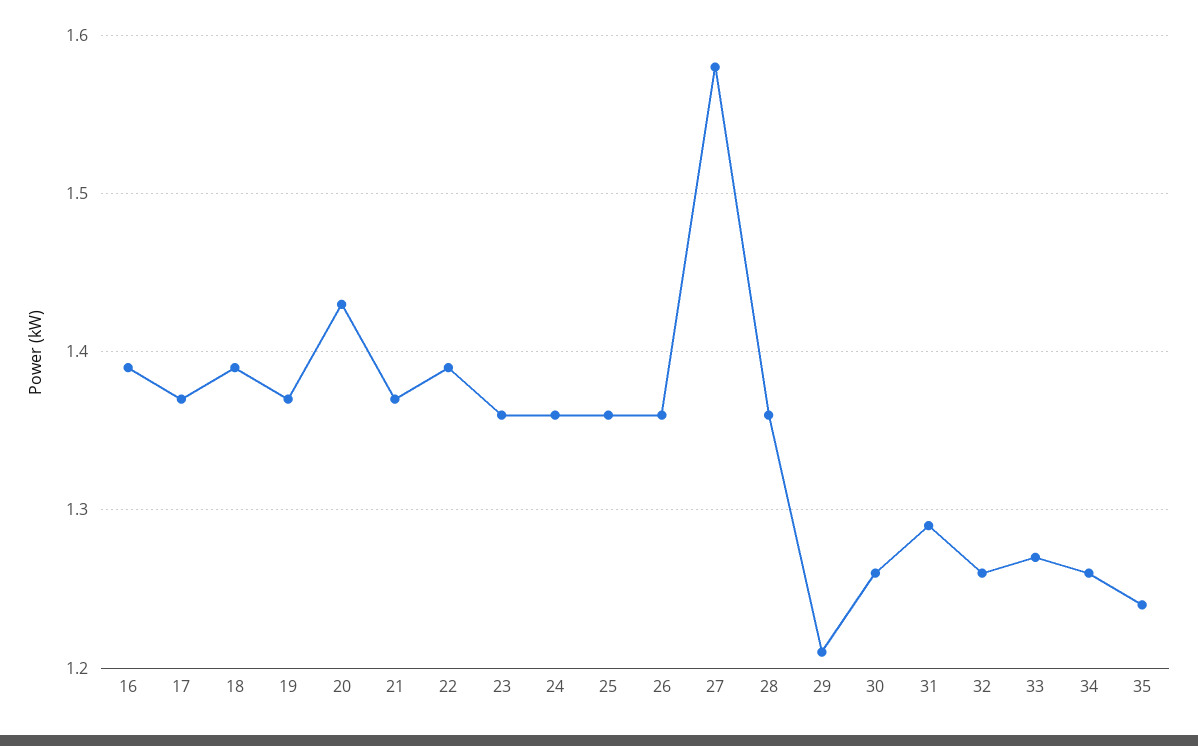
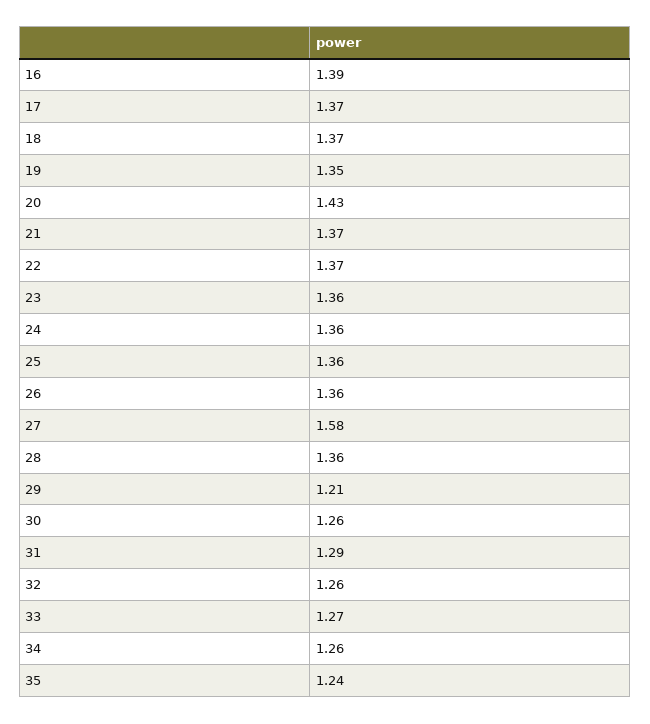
18: 1.39 -> 1.37
19: 1.37 -> 1.35
22: 1.39 -> 1.37

